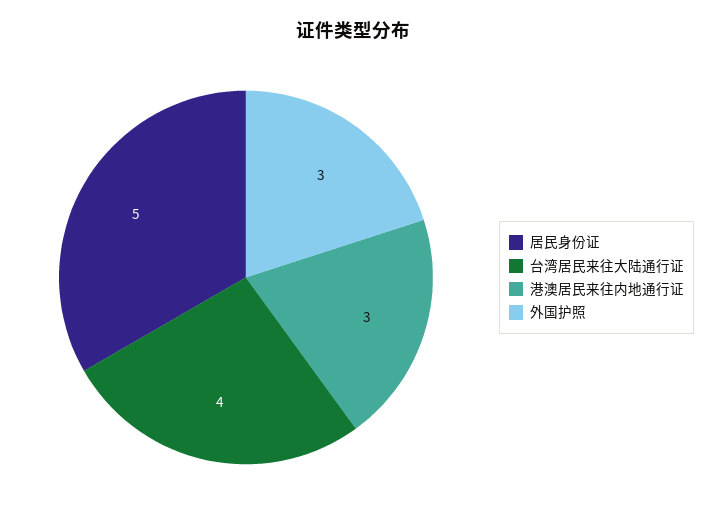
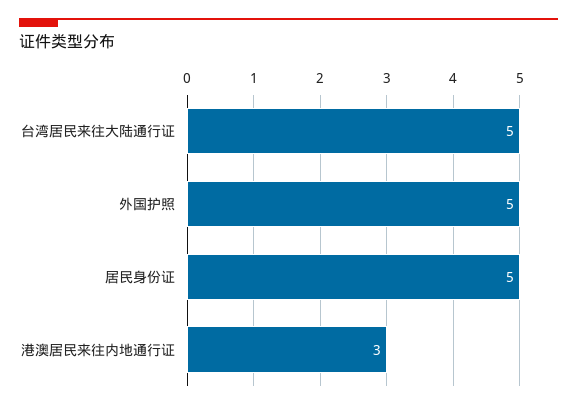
台湾居民来往大陆通行证: 4 -> 5
外国护照: 3 -> 5

